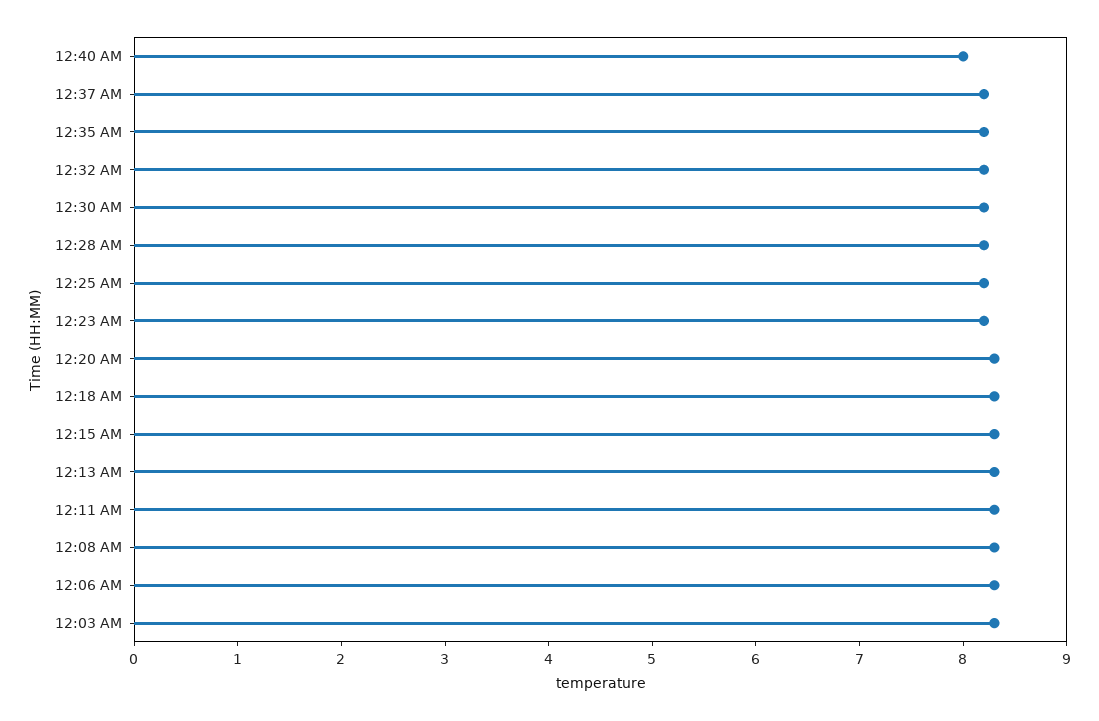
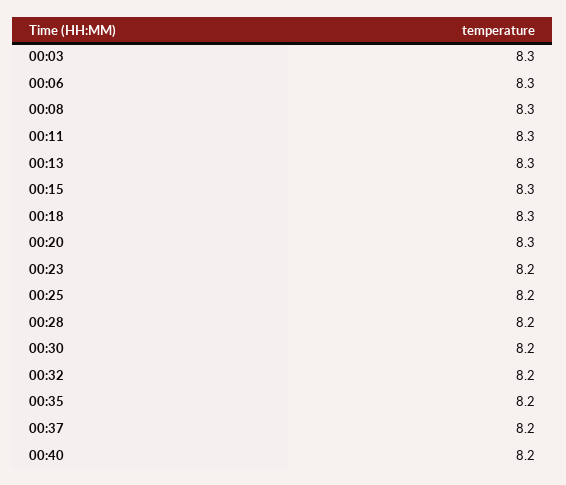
12:40 AM: 8 -> 8.2

